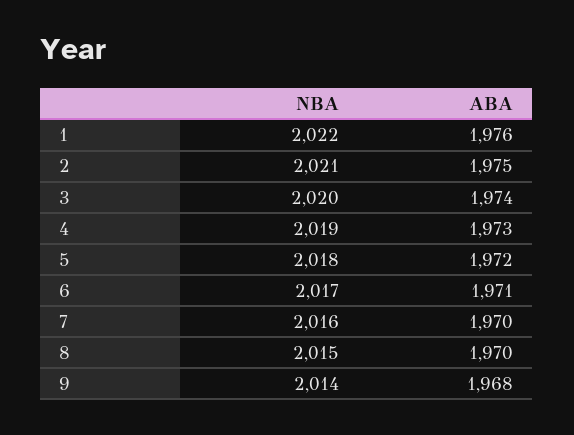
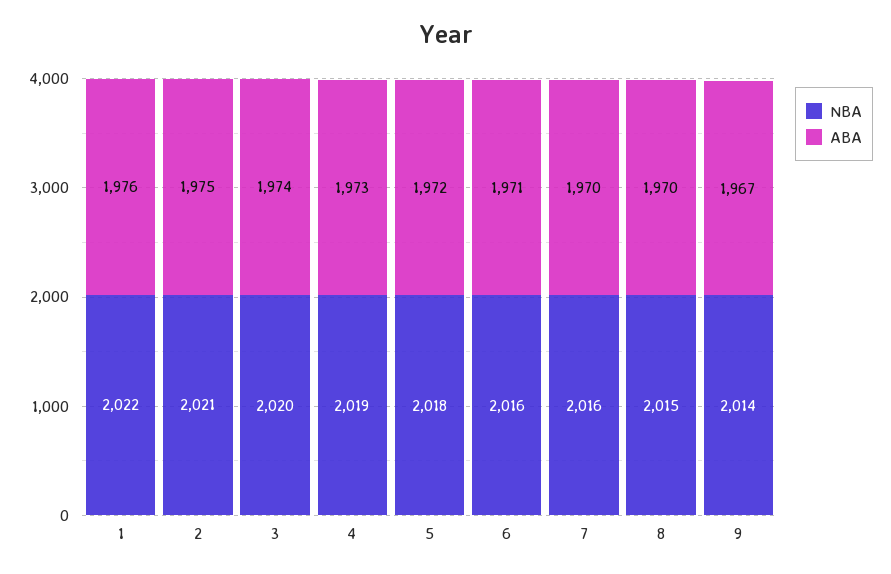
NBA, 6: 2017 -> 2016
ABA, 9: 1968 -> 1967

